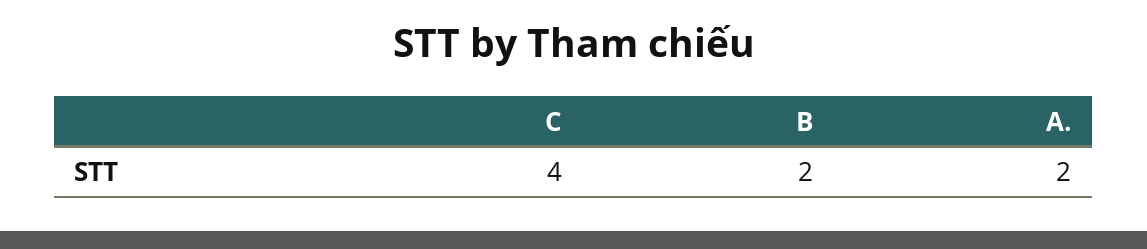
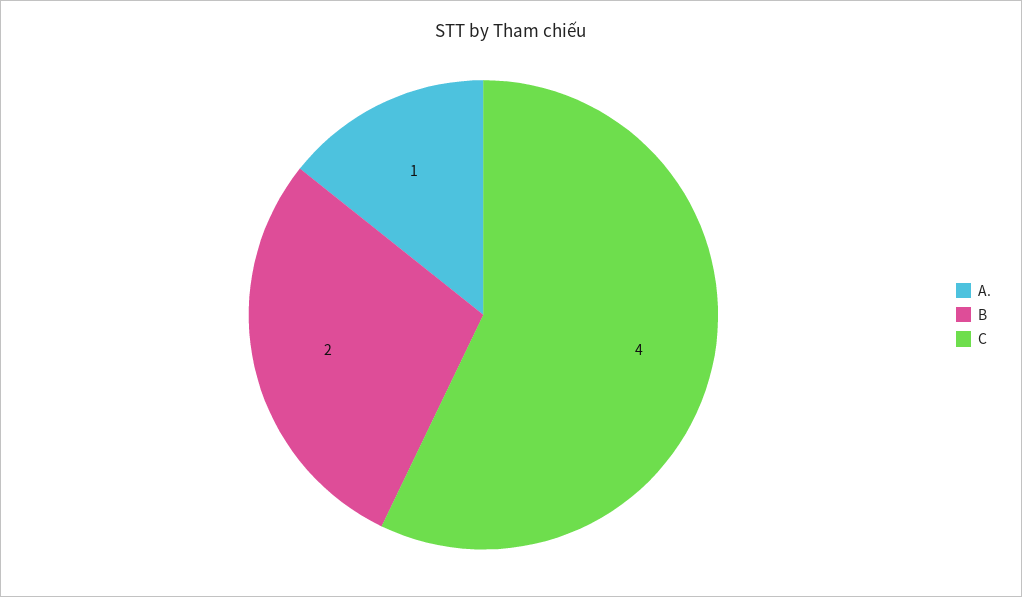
A.: 2 -> 1

